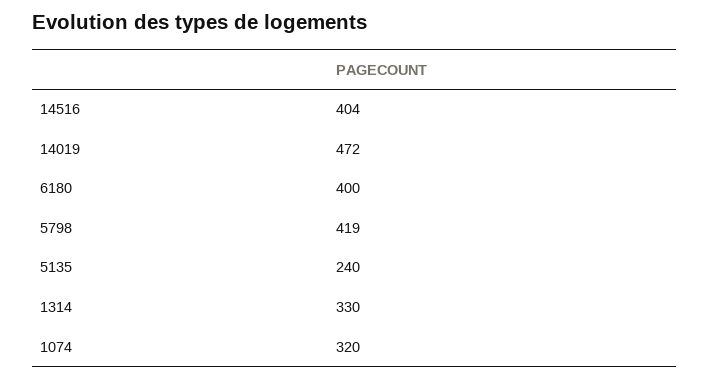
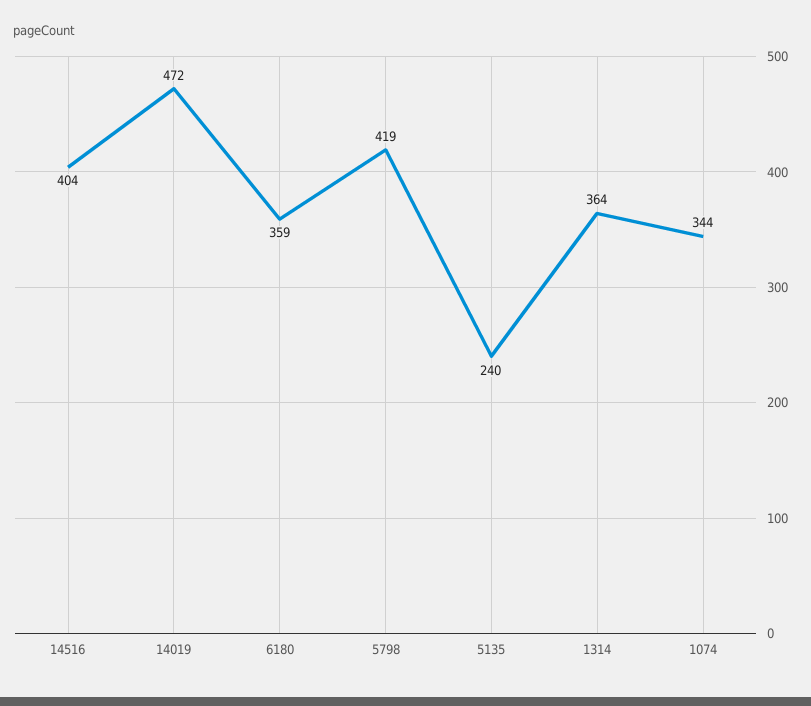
6180: 400 -> 359
1314: 330 -> 364
1074: 320 -> 344

